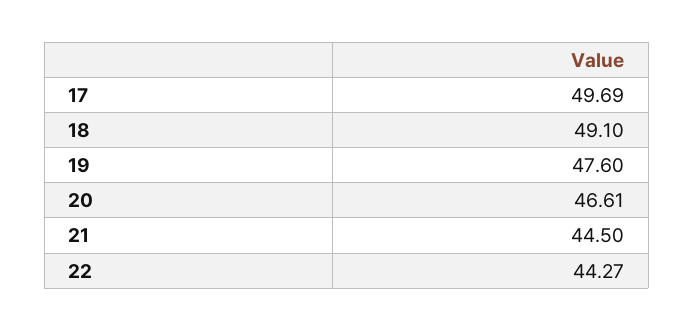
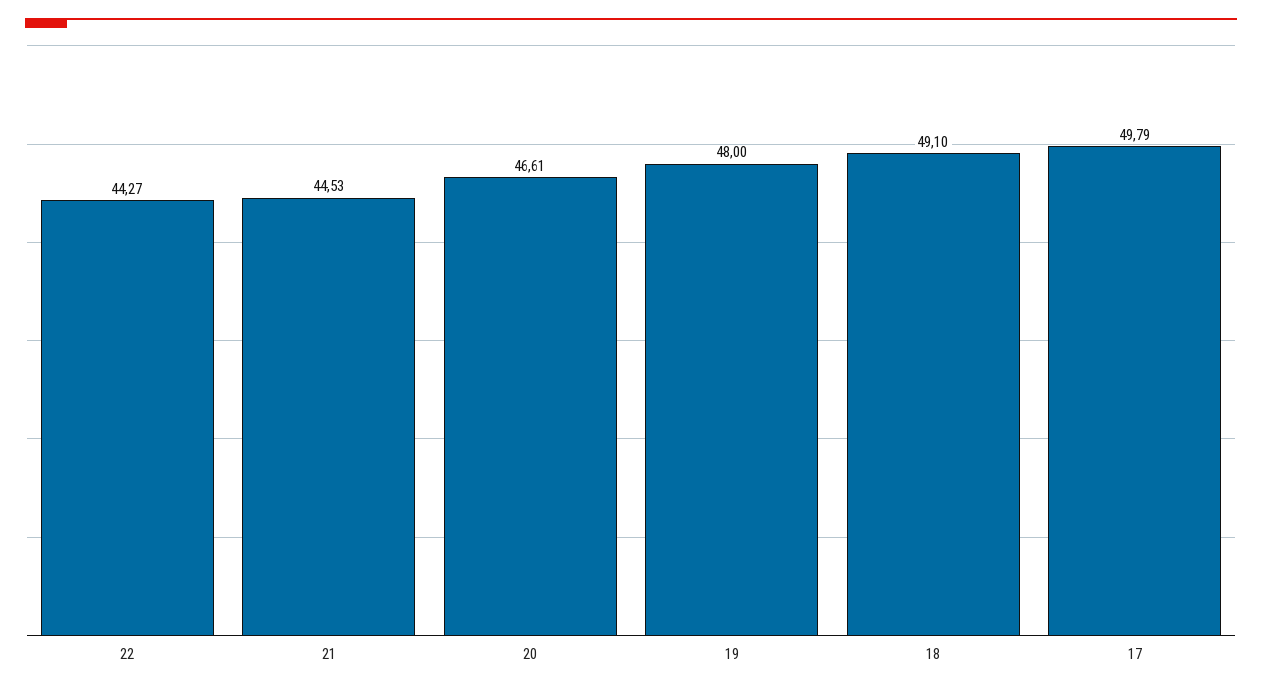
17: 49.69 -> 49.79
19: 47.6 -> 48
21: 44.5 -> 44.53

